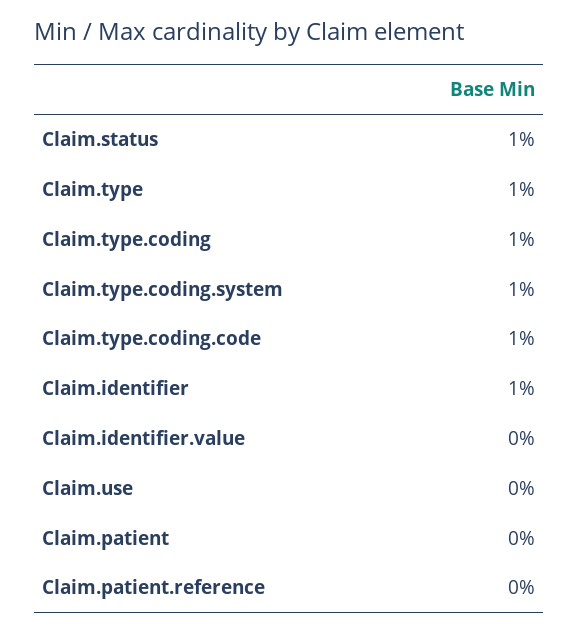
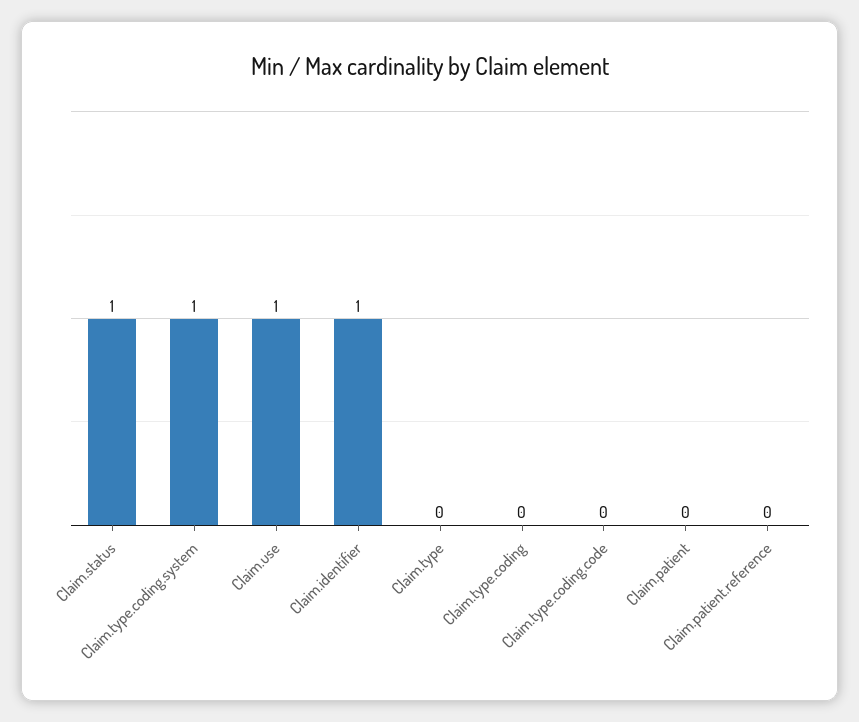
Claim.type: 1 -> 0
Claim.type.coding: 1 -> 0
Claim.type.coding.code: 1 -> 0
Claim.identifier.value: 0 -> none
Claim.use: 0 -> 1

